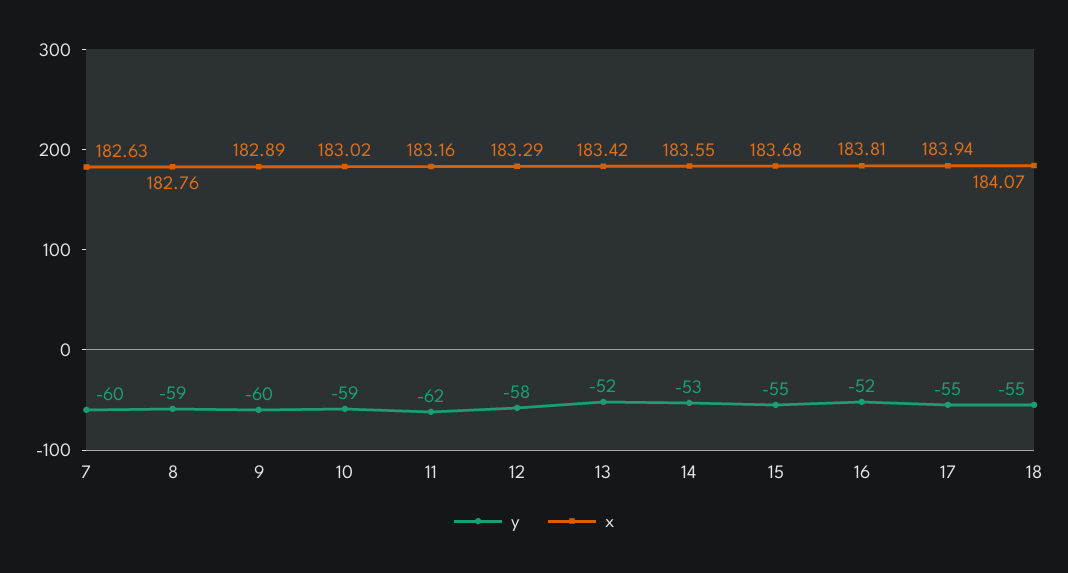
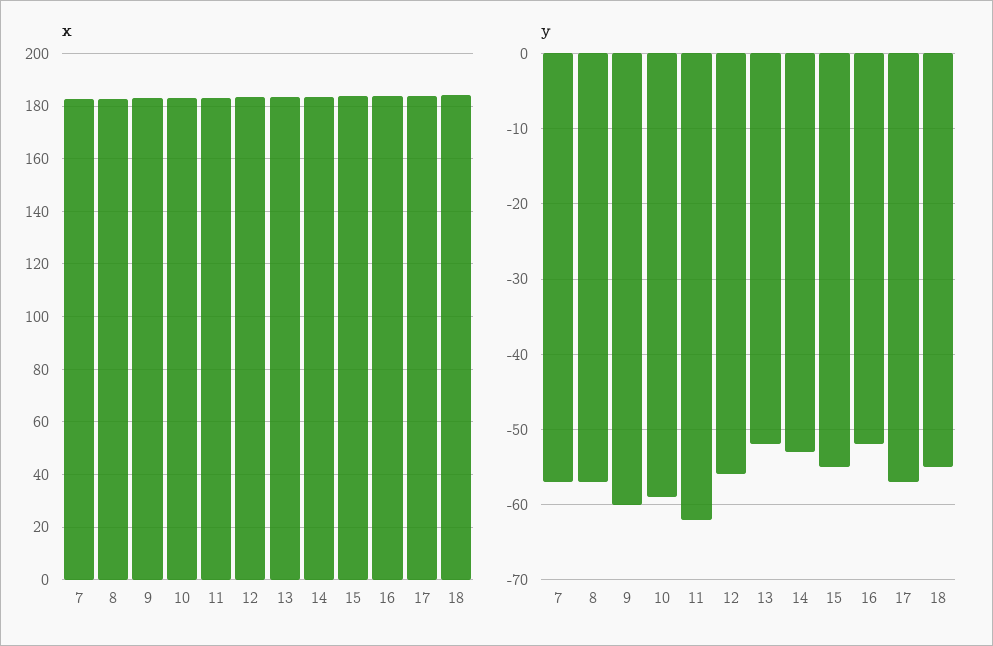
y, 7: -60 -> -57
y, 8: -59 -> -57
y, 12: -58 -> -56
y, 17: -55 -> -57

